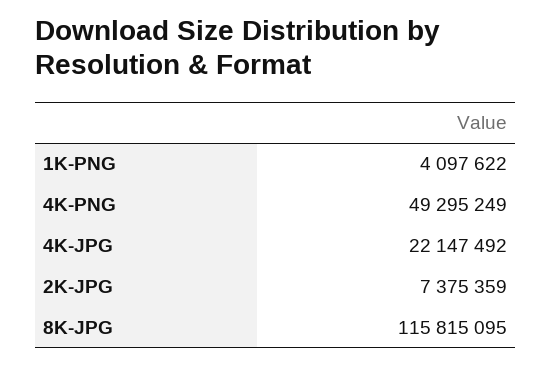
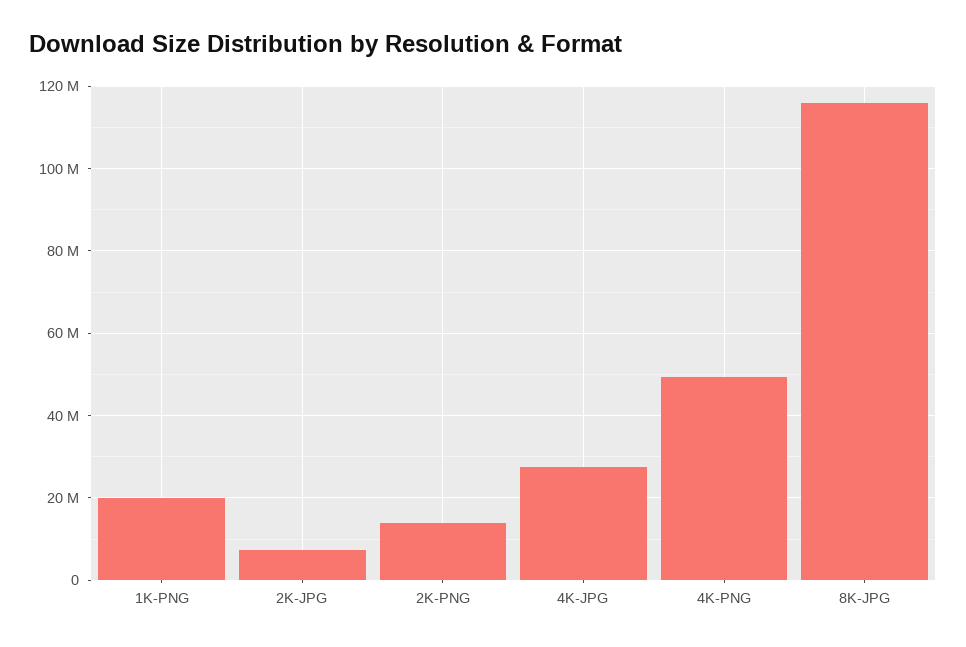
1K-PNG: 4097622 -> 20000000
4K-JPG: 22147492 -> 28000000
2K-PNG: none -> 14000000

